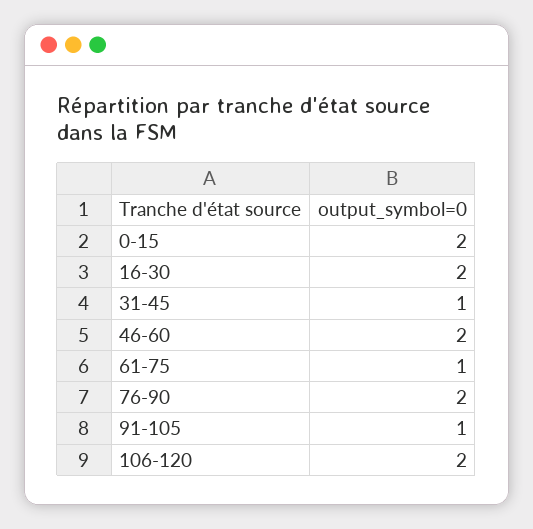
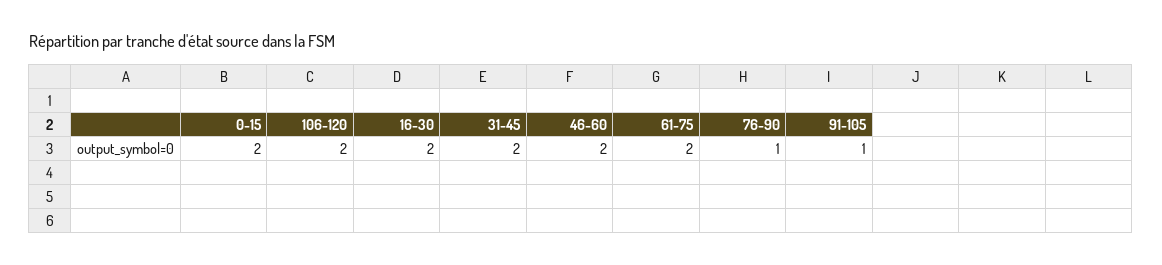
31-45: 1 -> 2
61-75: 1 -> 2
76-90: 2 -> 1

